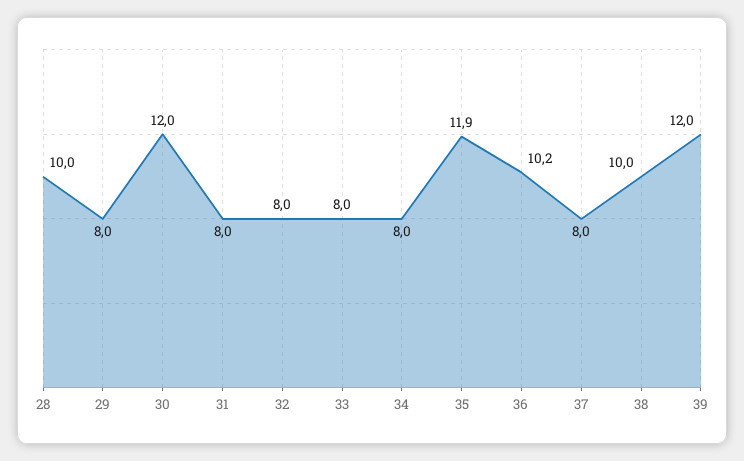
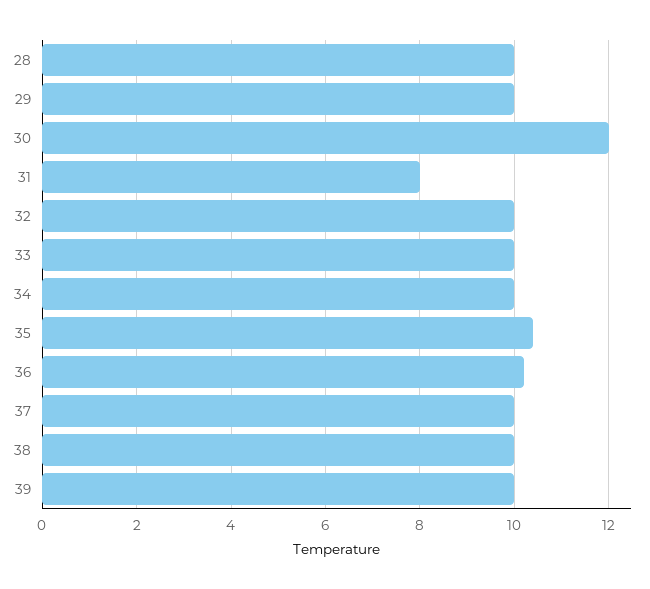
29: 8 -> 10
32: 8 -> 10
33: 8 -> 10
34: 8 -> 10
35: 11.9 -> 10.5
37: 8 -> 10
39: 12 -> 10

